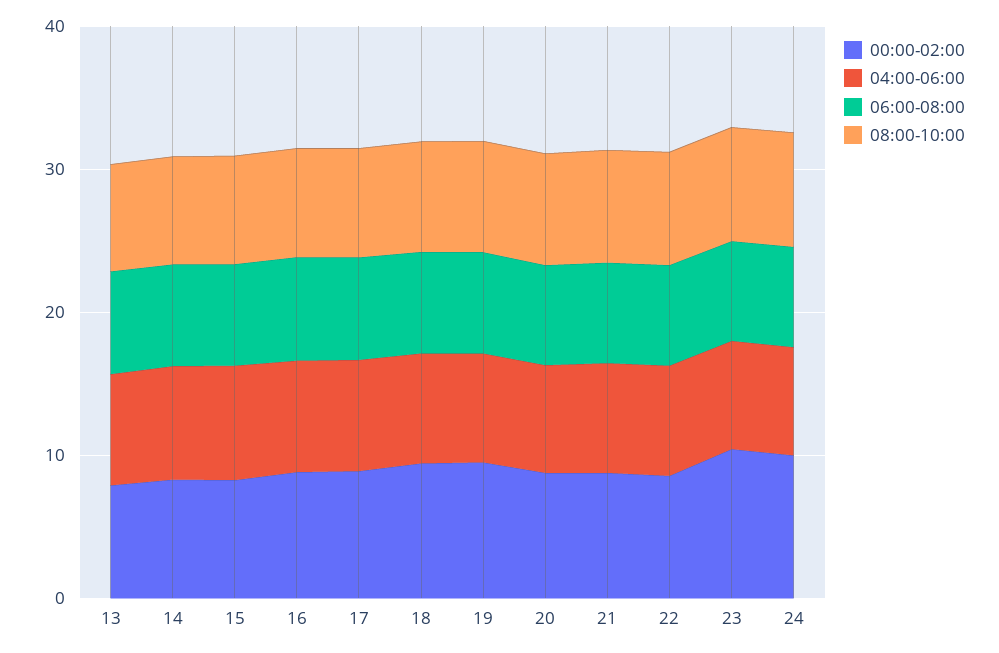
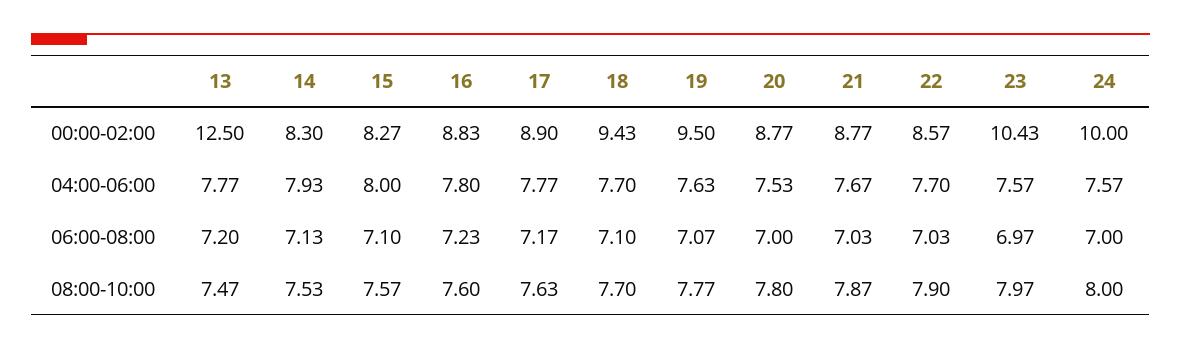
00:00-02:00, 13: 8 -> 12.5

